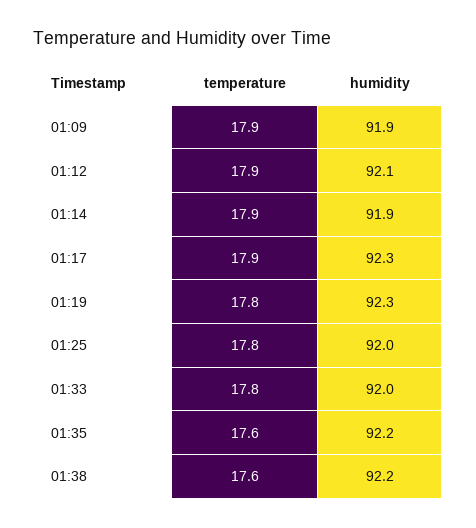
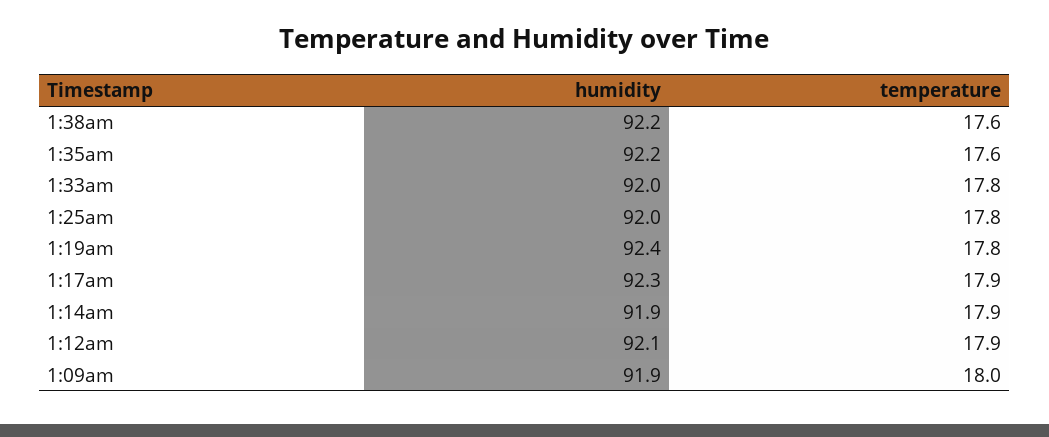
temperature, 01:09: 17.9 -> 18
humidity, 01:19: 92.3 -> 92.4

